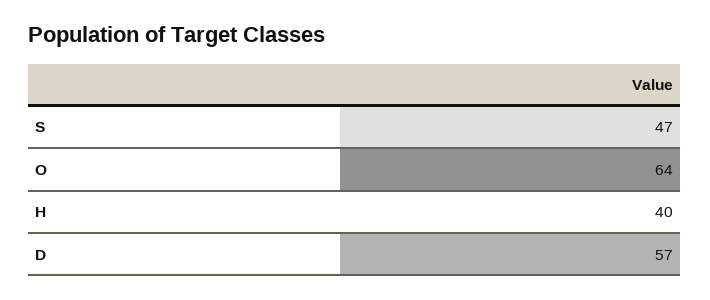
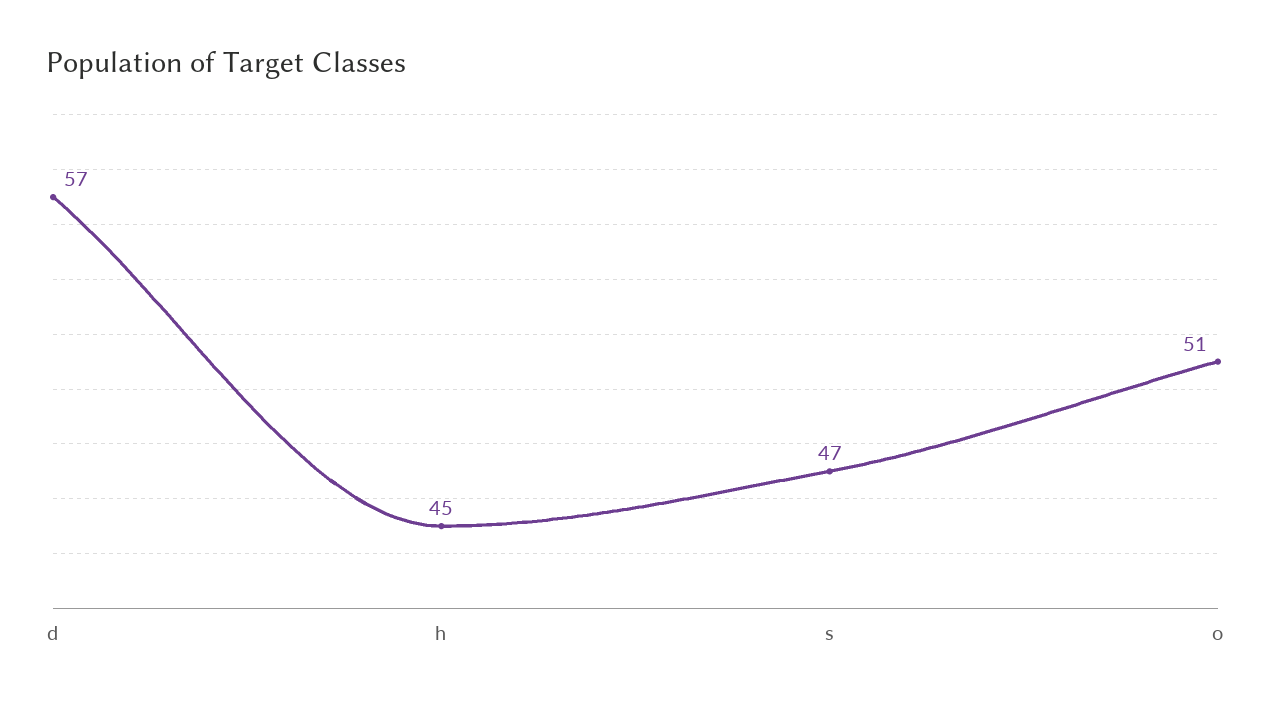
O: 64 -> 51
H: 40 -> 45

